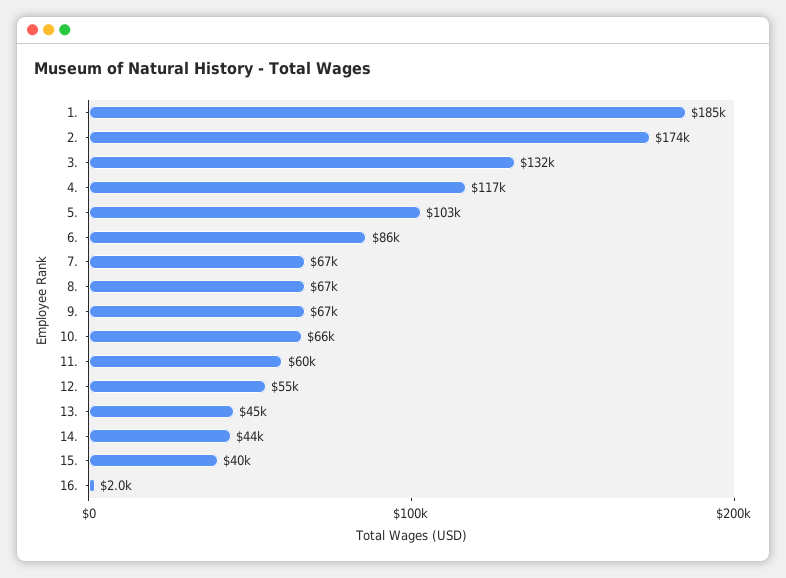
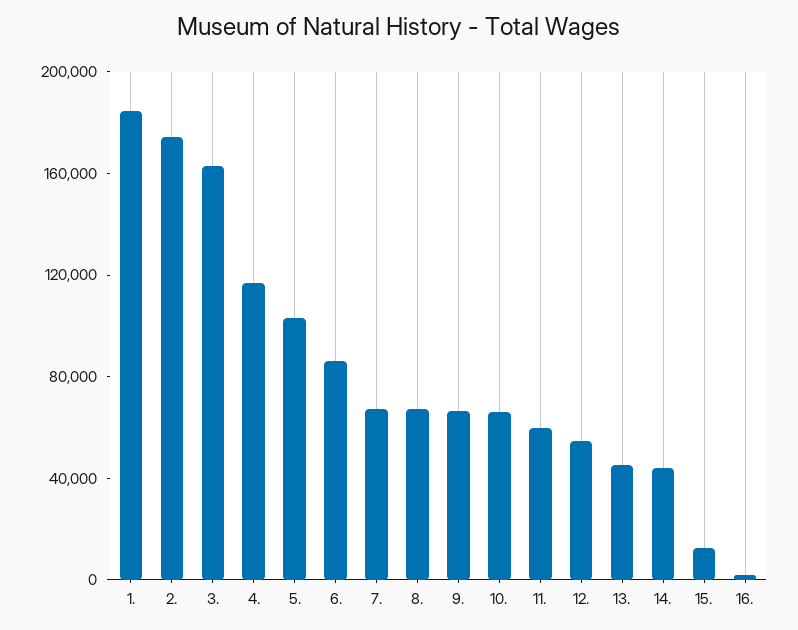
3.: 132000 -> 160000
15.: 40000 -> 10000

